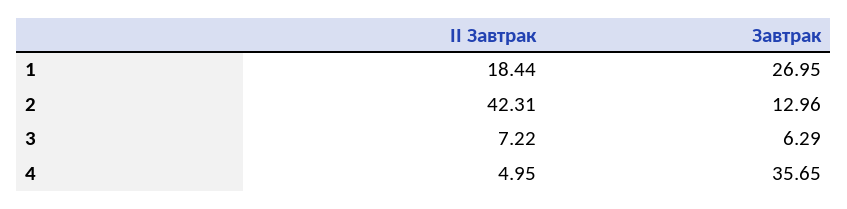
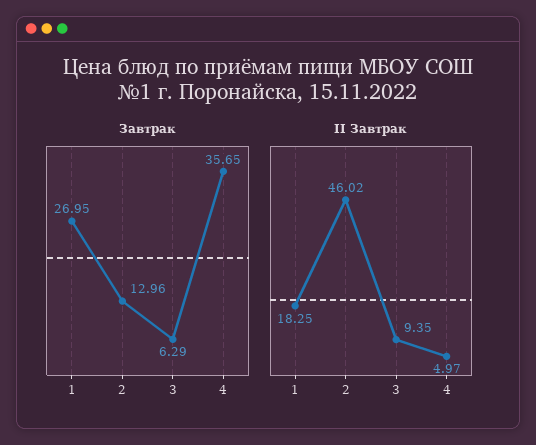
II Завтрак, 1: 18.44 -> 18.25
II Завтрак, 2: 42.31 -> 46.02
II Завтрак, 3: 7.22 -> 9.35
II Завтрак, 4: 4.95 -> 4.97

